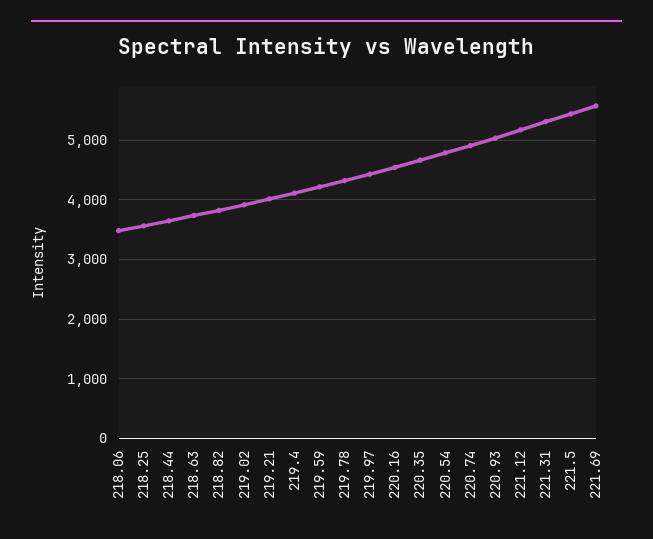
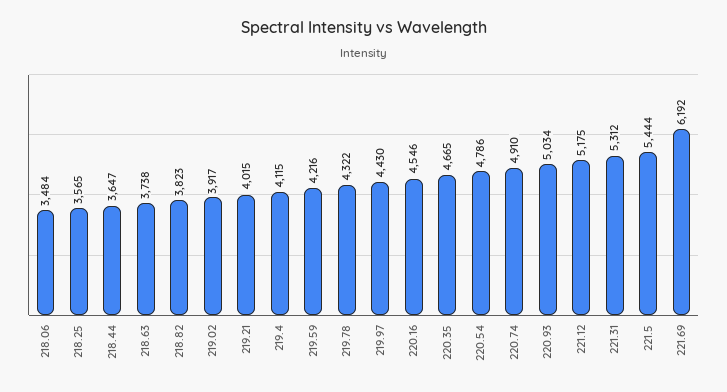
221.69: 5600 -> 6192

